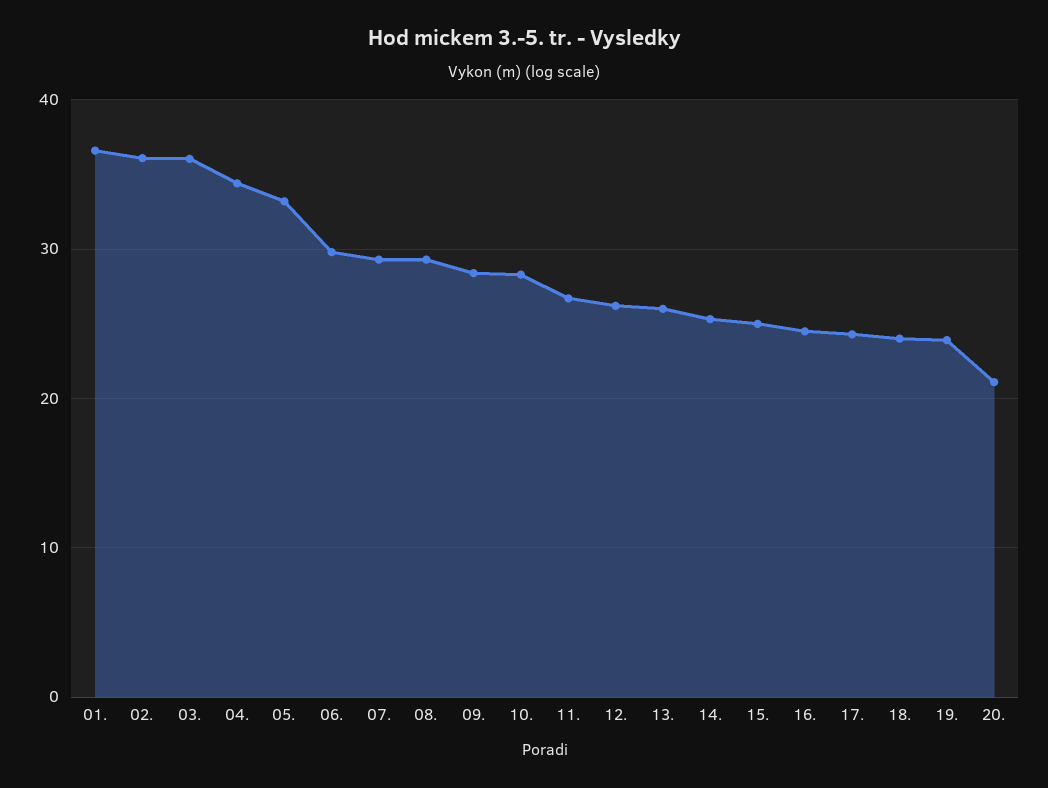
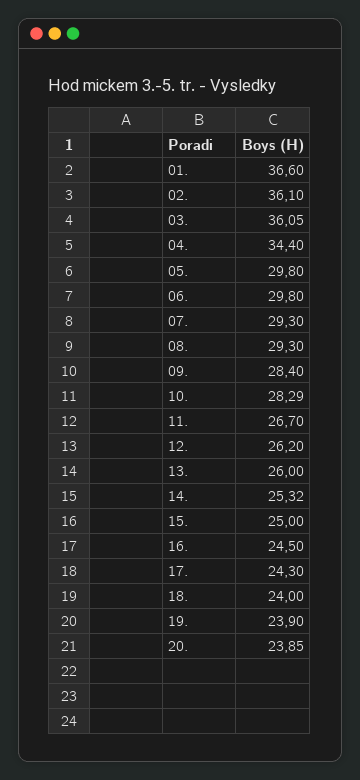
05.: 33 -> 29.8
20.: 21 -> 23.85

